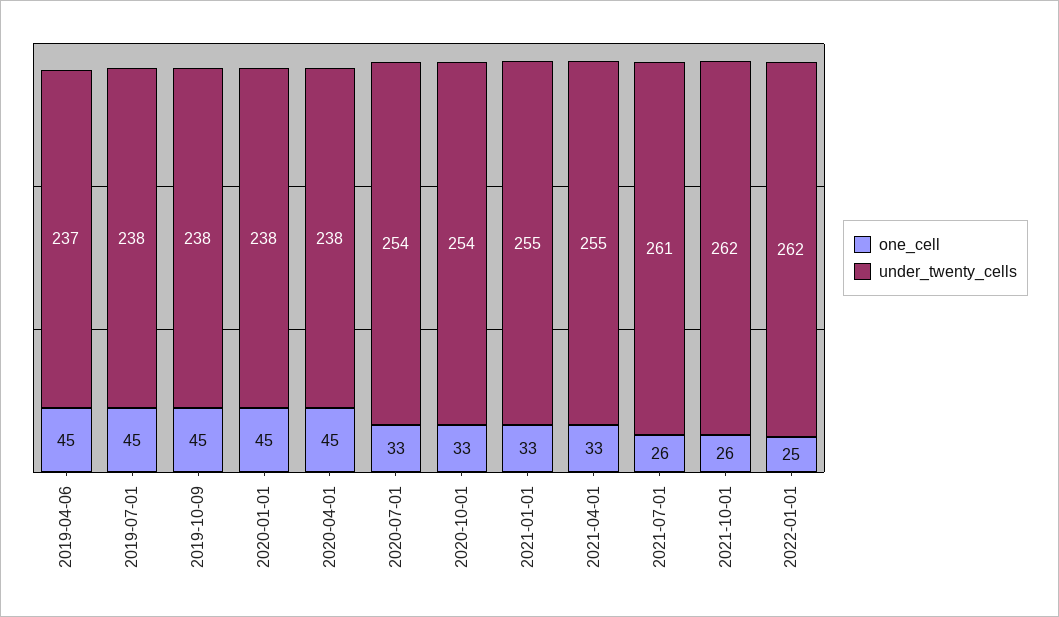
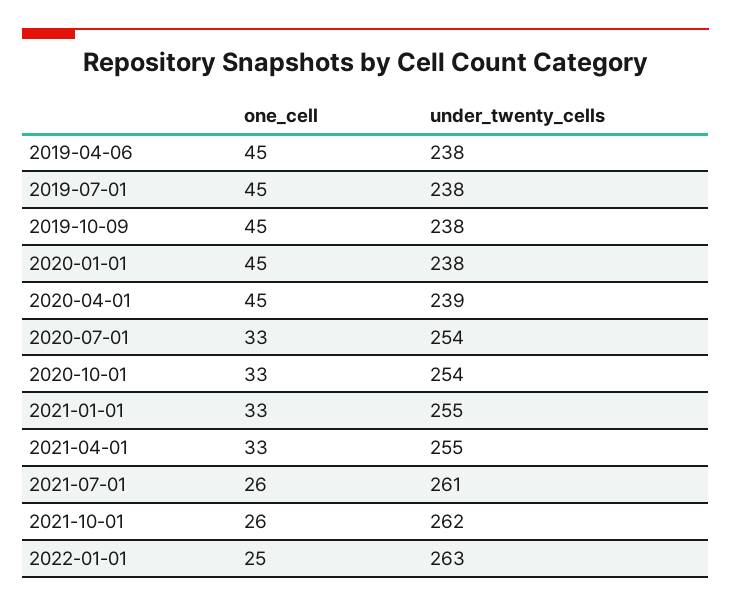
under_twenty_cells, 2019-04-06: 237 -> 238
under_twenty_cells, 2020-04-01: 238 -> 239
under_twenty_cells, 2022-01-01: 262 -> 263

